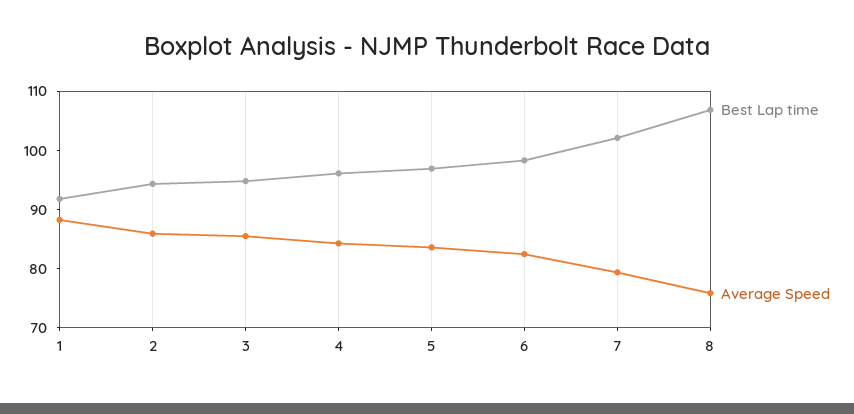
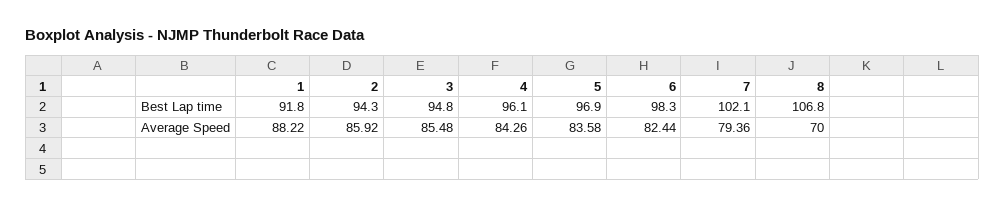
Average Speed, 8: 76 -> 70

